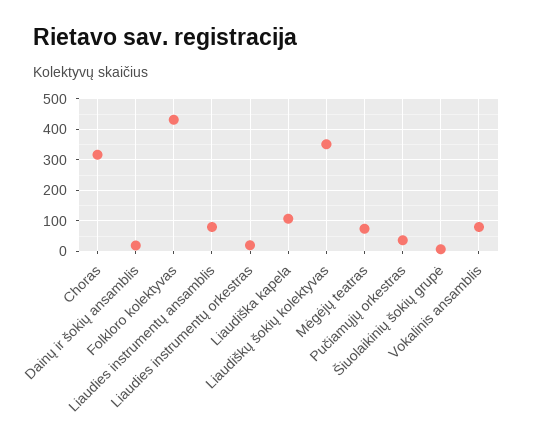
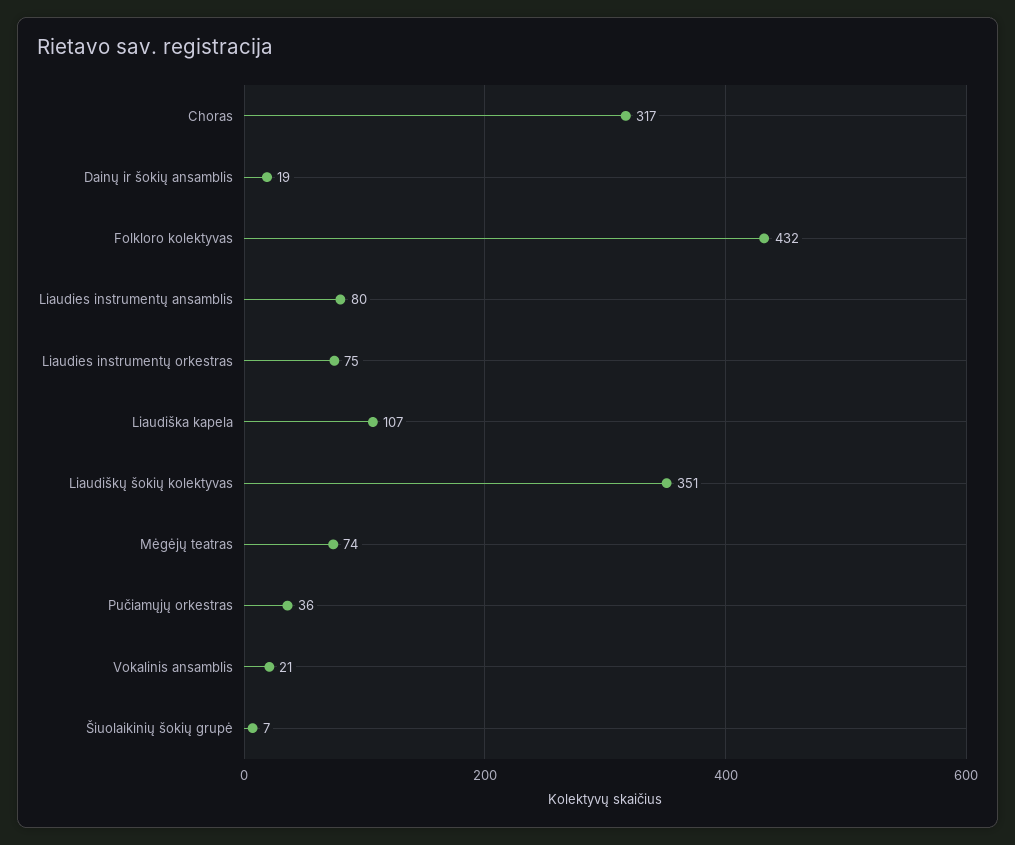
Liaudies instrumentų orkestras: 20 -> 75
Vokalinis ansamblis: 80 -> 21

